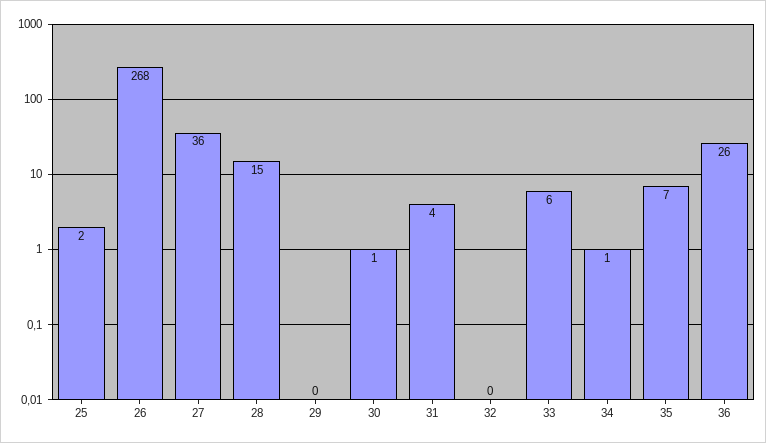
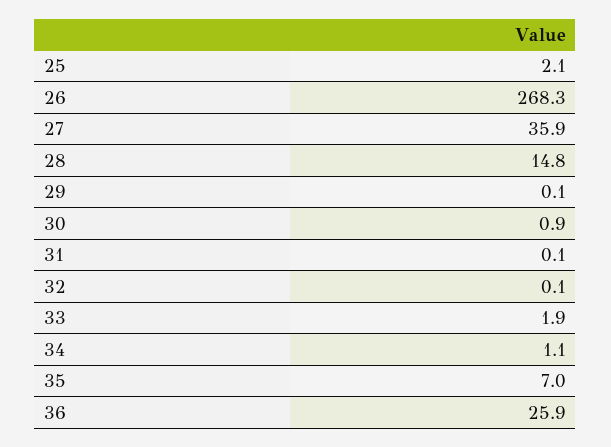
31: 4 -> 0.1
33: 6 -> 1.9

